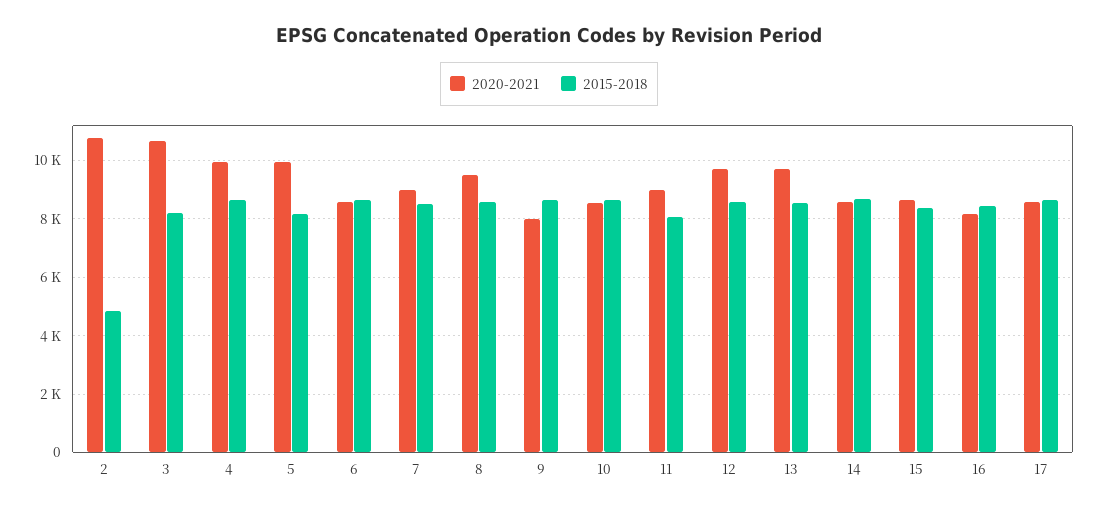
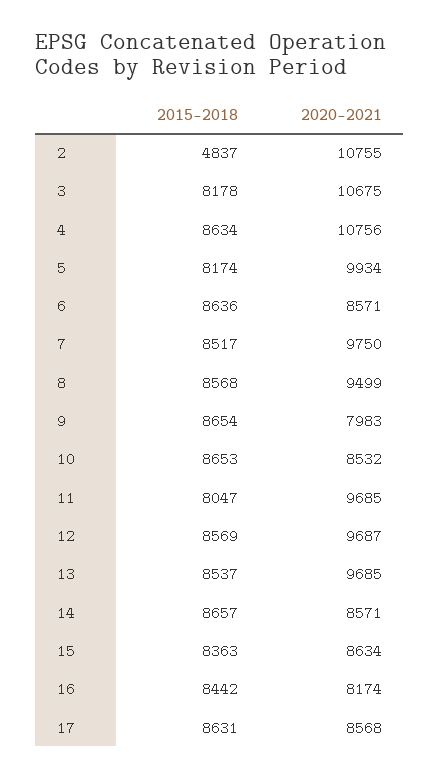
2020-2021, 4: 10000 -> 10756
2020-2021, 7: 9000 -> 9750
2020-2021, 11: 9000 -> 9685

